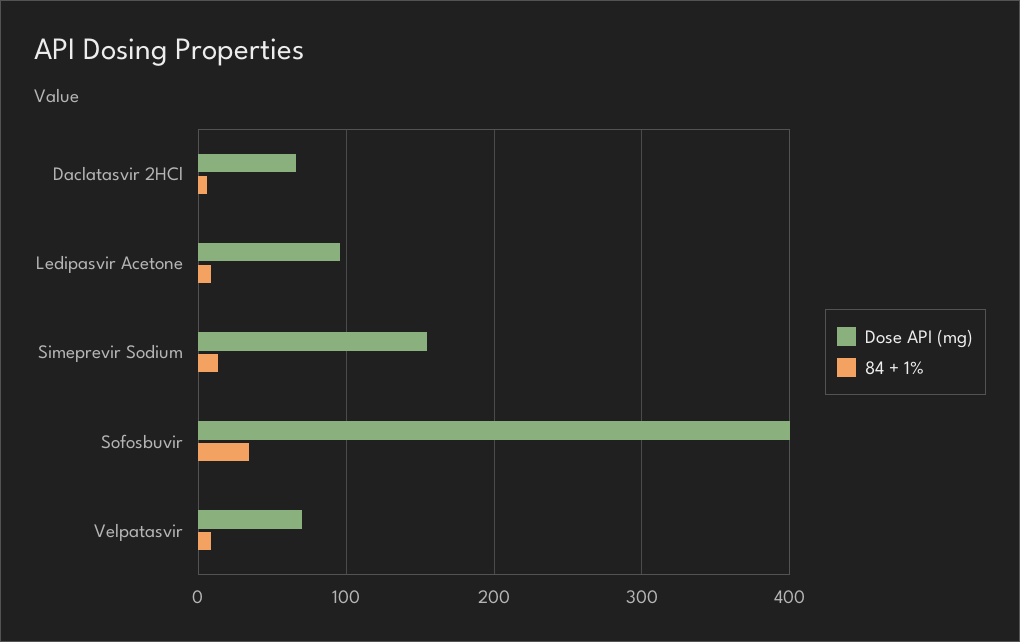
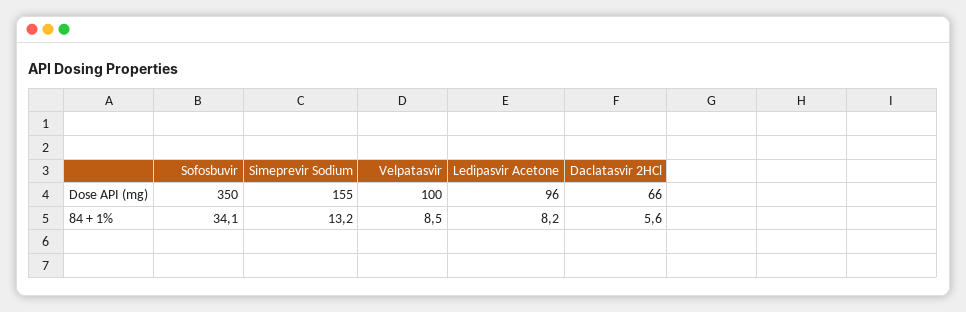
Dose API (mg), Sofosbuvir: 400 -> 350
Dose API (mg), Velpatasvir: 70 -> 100

